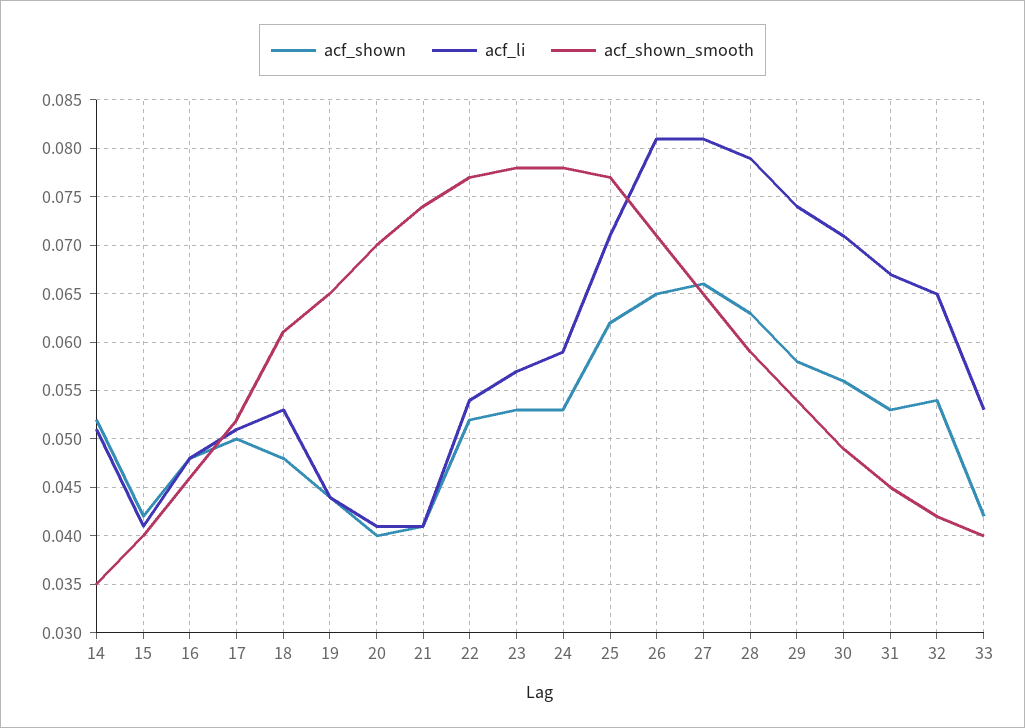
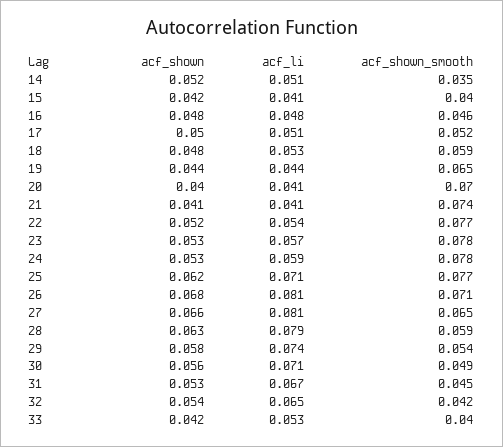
acf_shown_smooth, 18: 0.061 -> 0.059
acf_shown, 26: 0.065 -> 0.068

